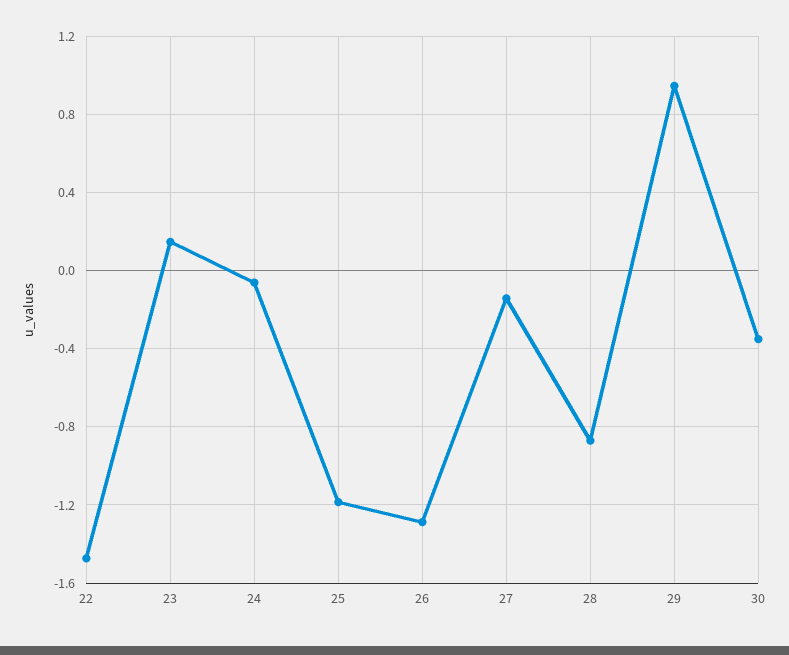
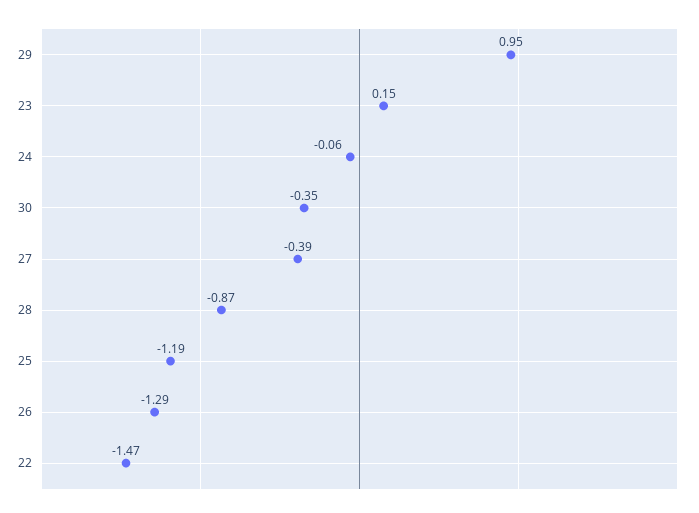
27: -0.15 -> -0.39

